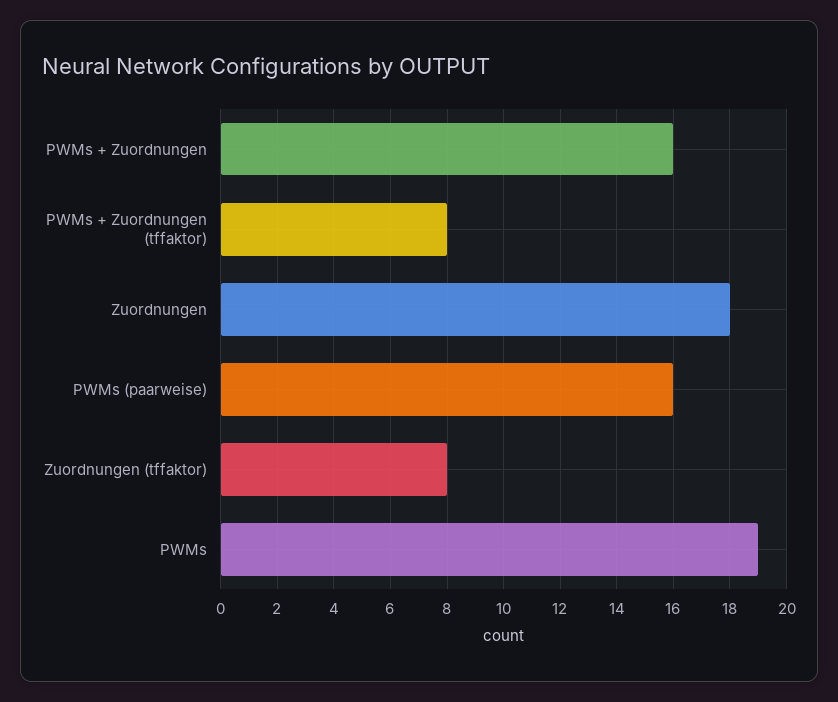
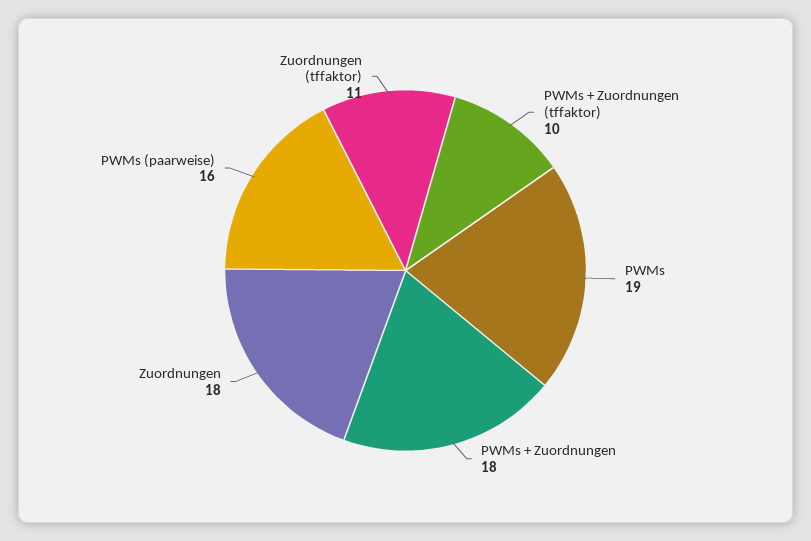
PWMs + Zuordnungen: 16 -> 18
PWMs + Zuordnungen (tffaktor): 8 -> 10
Zuordnungen (tffaktor): 8 -> 11

